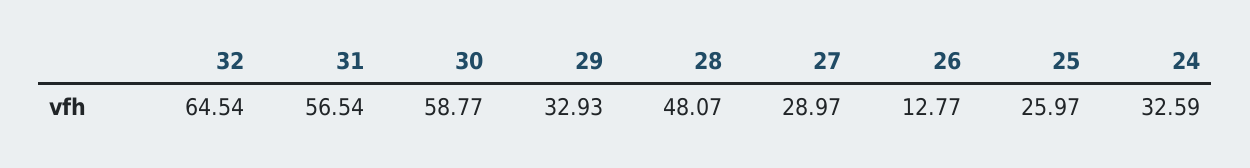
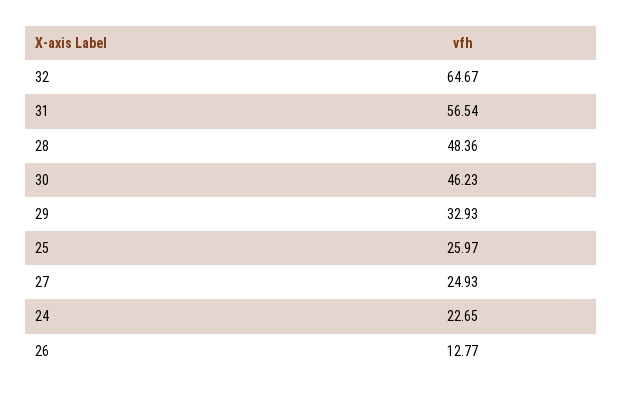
32: 64.54 -> 64.67
30: 58.77 -> 46.23
28: 48.07 -> 48.36
27: 28.97 -> 24.93
24: 32.59 -> 22.65

